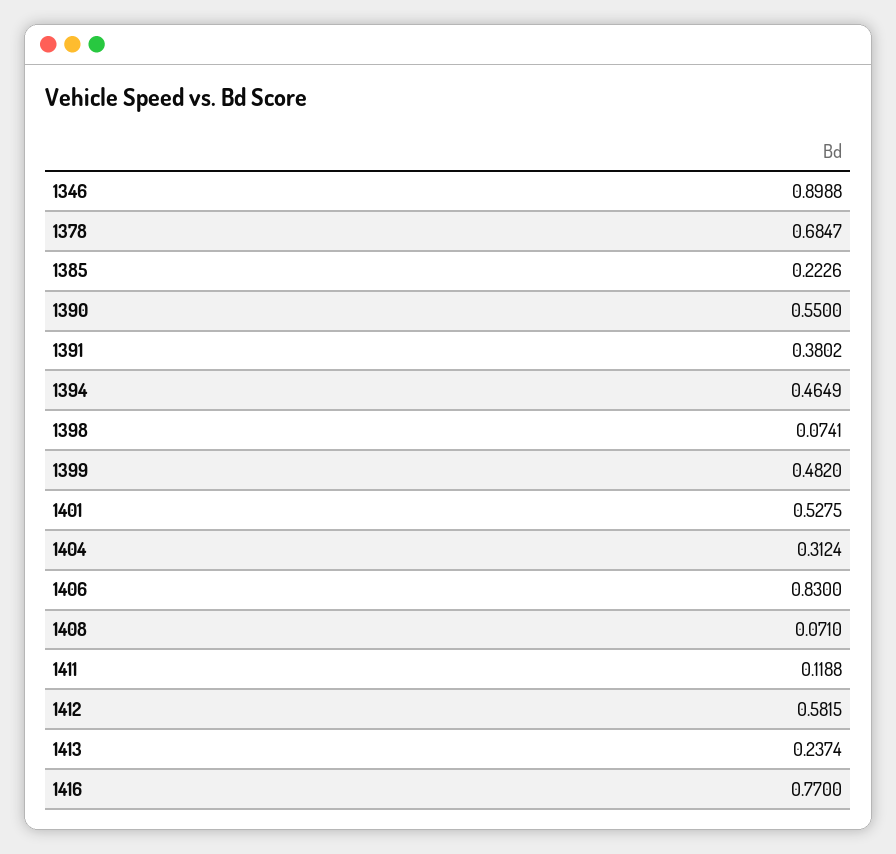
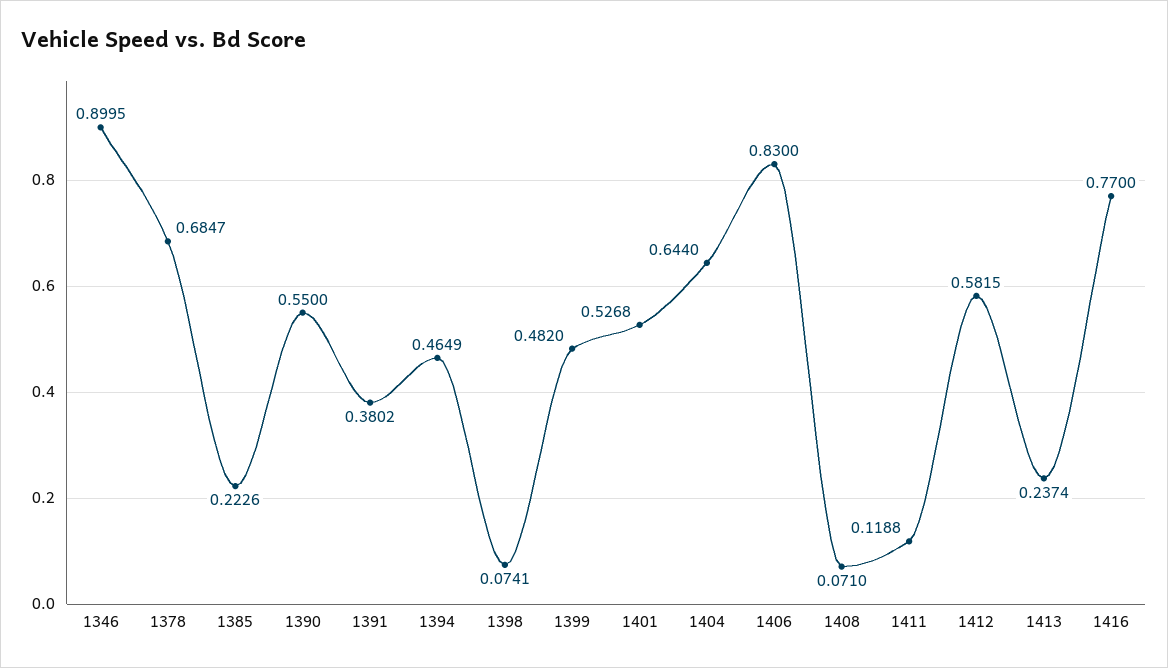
1346: 0.8988 -> 0.8995
1401: 0.5275 -> 0.5268
1404: 0.3124 -> 0.644

